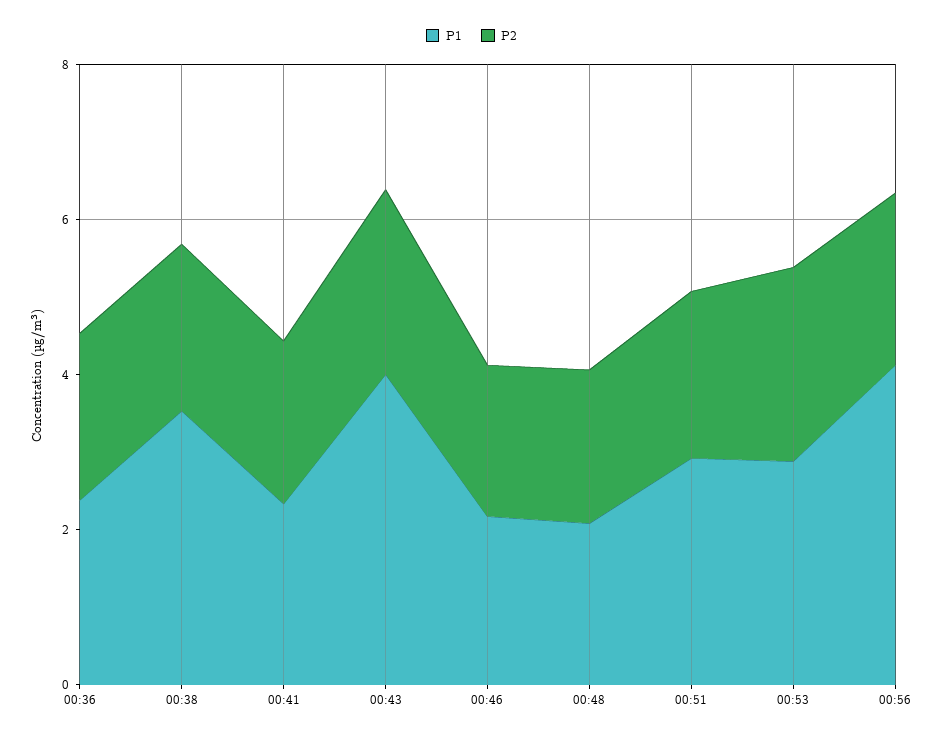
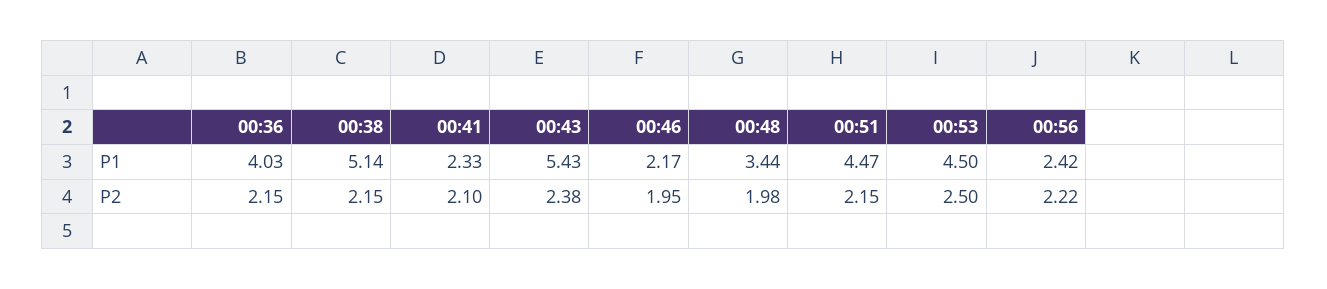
P1, 00:36: 2.5 -> 4.03
P1, 00:38: 3.5 -> 5.14
P1, 00:43: 4 -> 5.43
P1, 00:48: 2 -> 3.44
P1, 00:51: 3 -> 4.47
P1, 00:53: 3 -> 4.5
P1, 00:56: 4 -> 2.42

